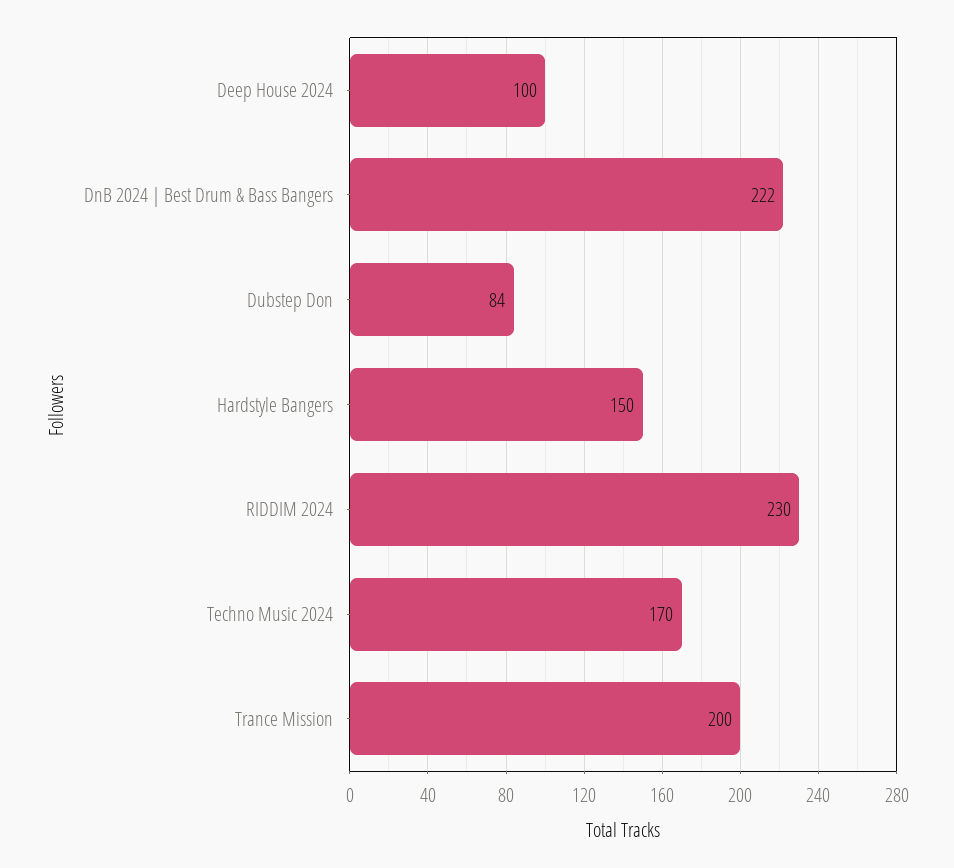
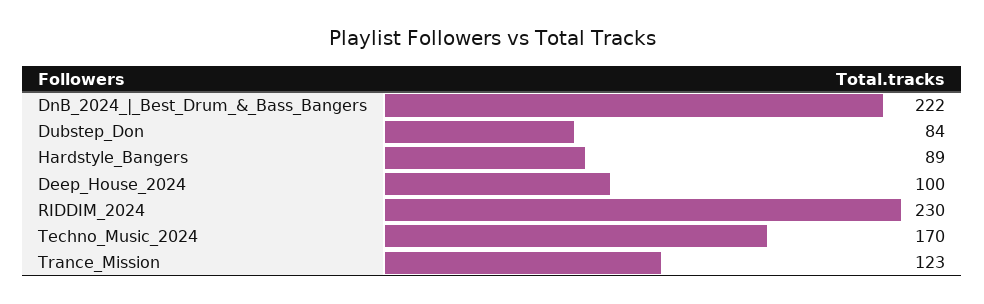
Hardstyle Bangers: 150 -> 89
Trance Mission: 200 -> 123

